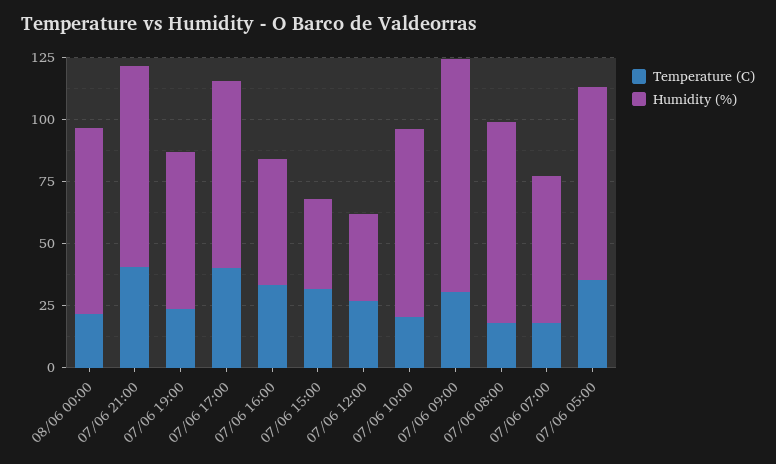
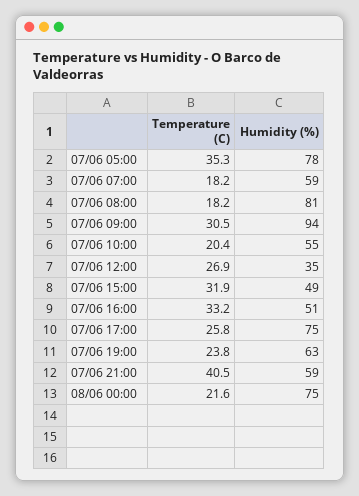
Humidity (%), 07/06 21:00: 80 -> 59
Temperature (C), 07/06 17:00: 40 -> 25.8
Humidity (%), 07/06 15:00: 35 -> 49
Humidity (%), 07/06 10:00: 75 -> 55

